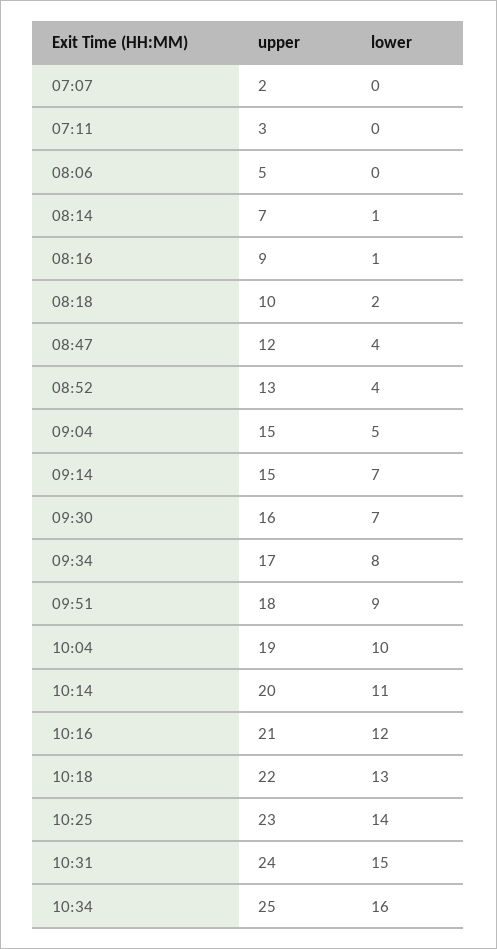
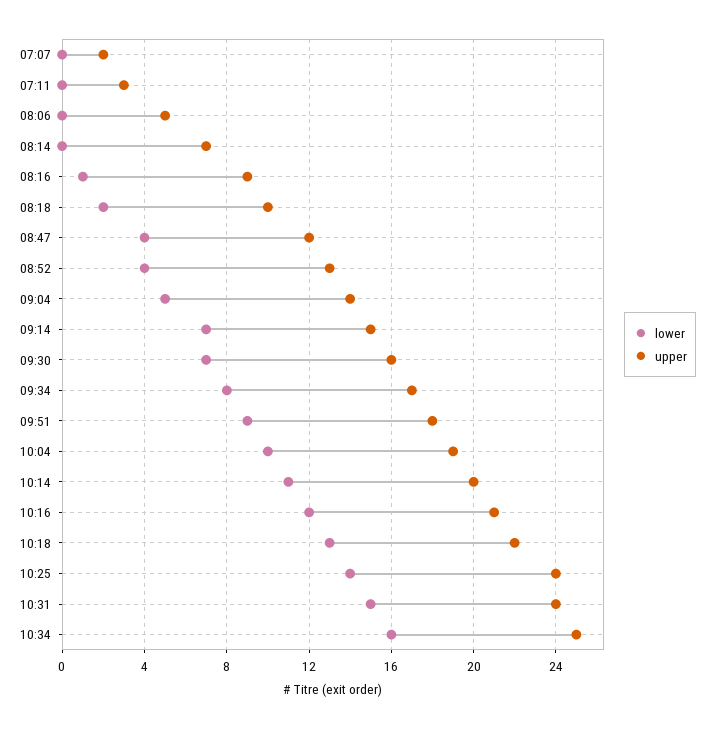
lower, 08:14: 1 -> 0
upper, 09:04: 15 -> 14
upper, 10:25: 23 -> 24

